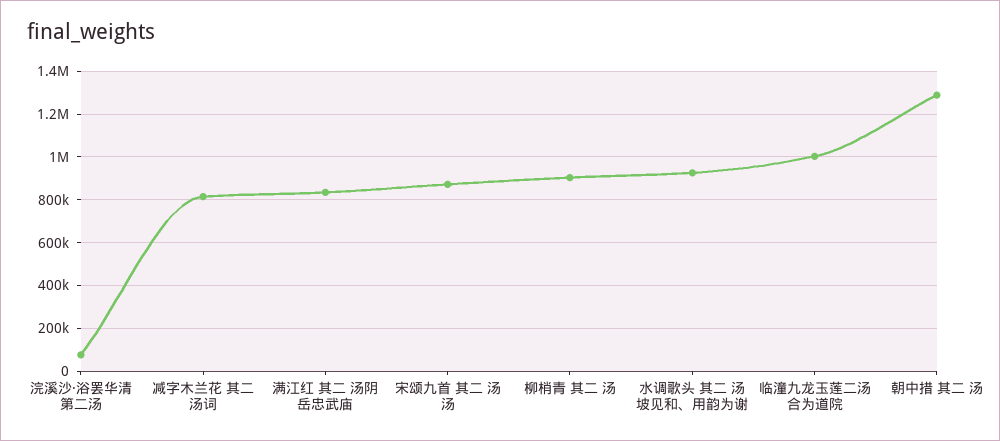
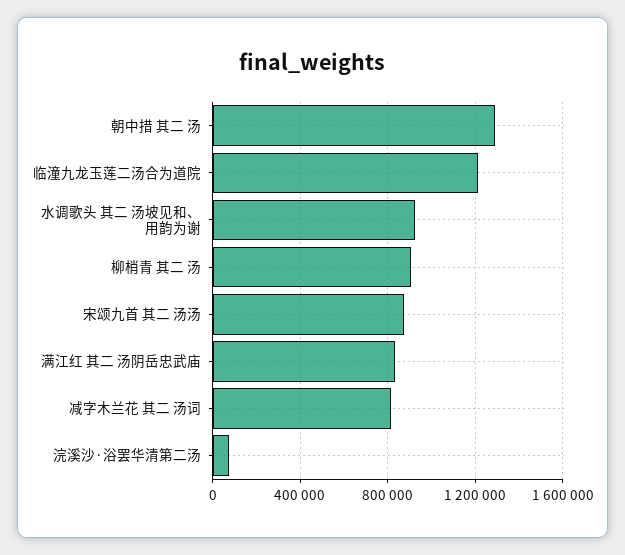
临潼九龙玉莲二汤合为道院: 1000000 -> 1200000

